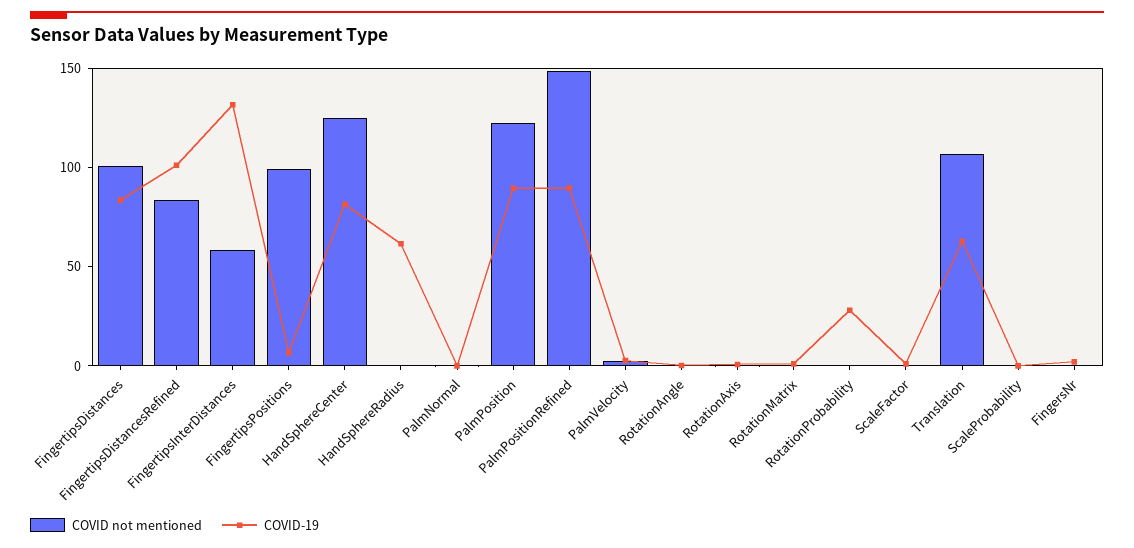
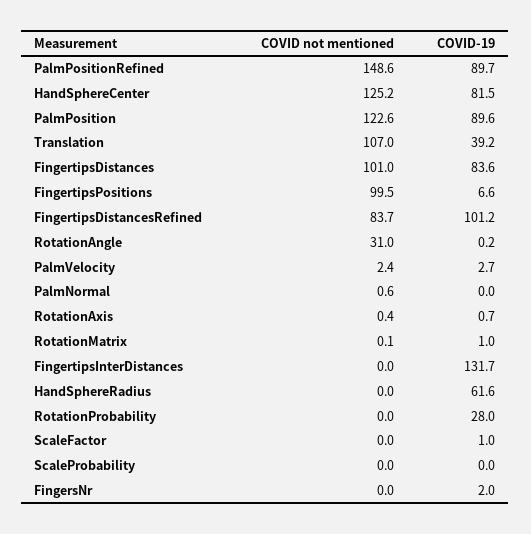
COVID not mentioned, FingertipsInterDistances: 60 -> 0
COVID not mentioned, RotationAngle: 0 -> 31
COVID-19, Translation: 60 -> 39.2

